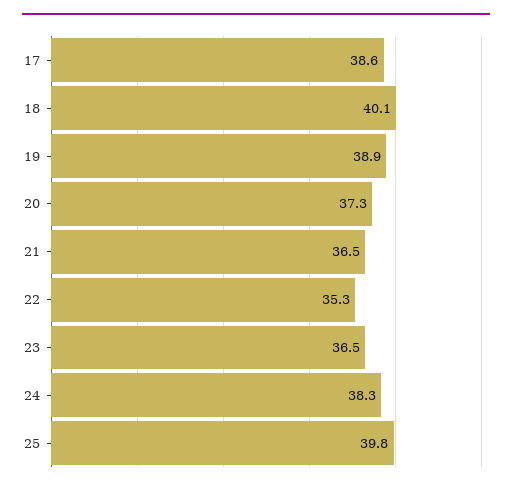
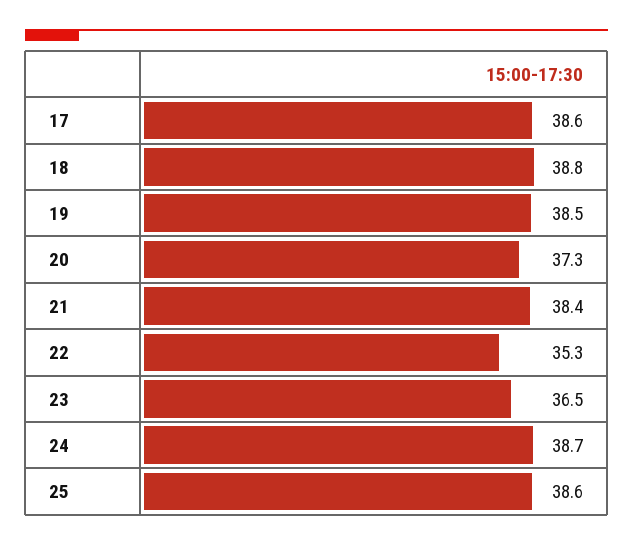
18: 40.1 -> 38.8
19: 38.9 -> 38.5
21: 36.5 -> 38.4
24: 38.3 -> 38.7
25: 39.8 -> 38.6

